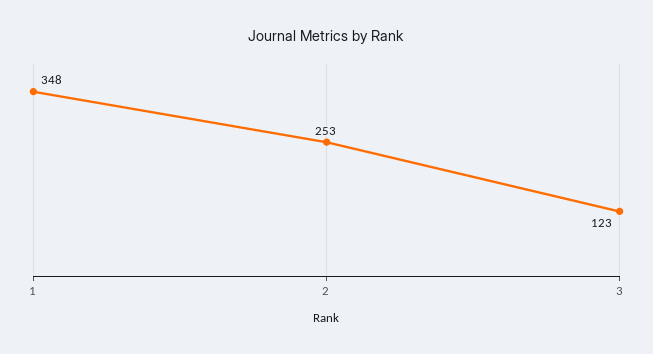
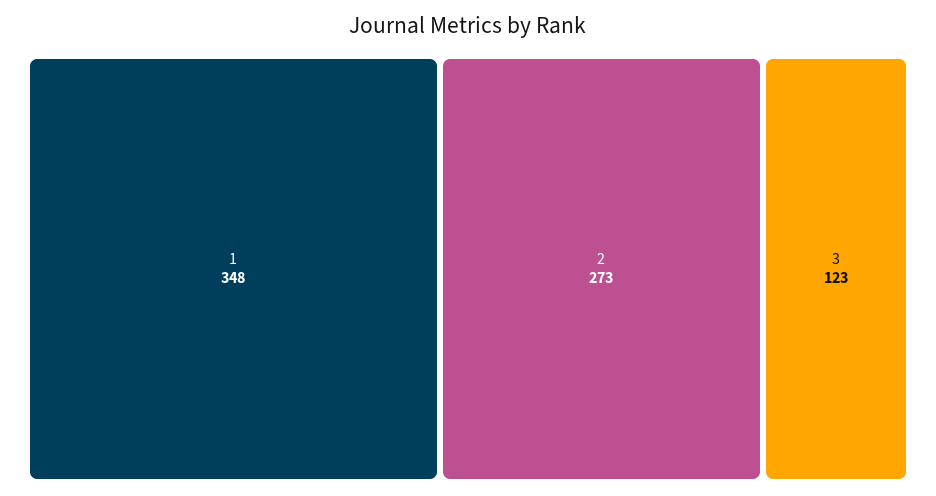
2: 253 -> 273

